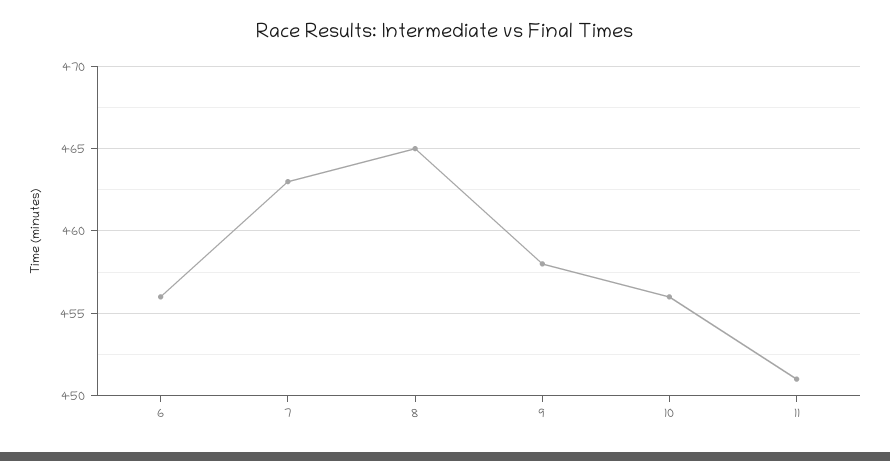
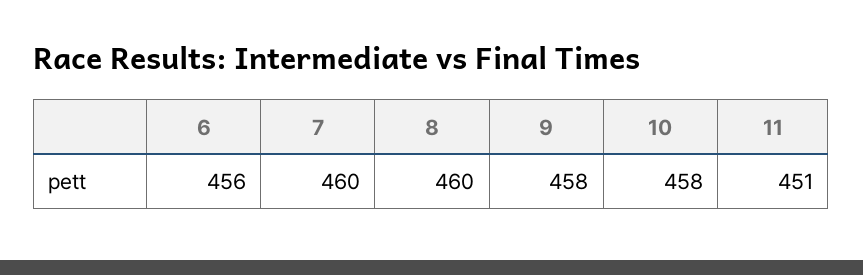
7: 463 -> 460
8: 465 -> 460
10: 456 -> 458

